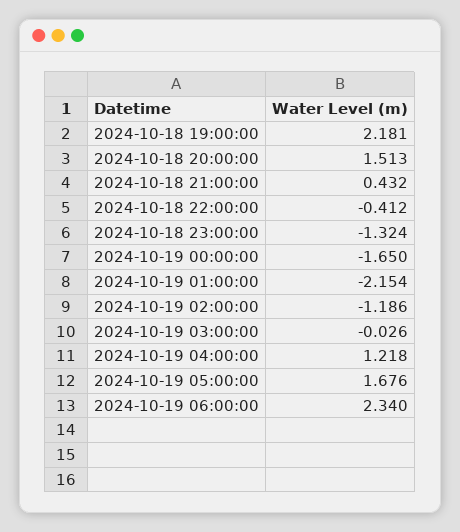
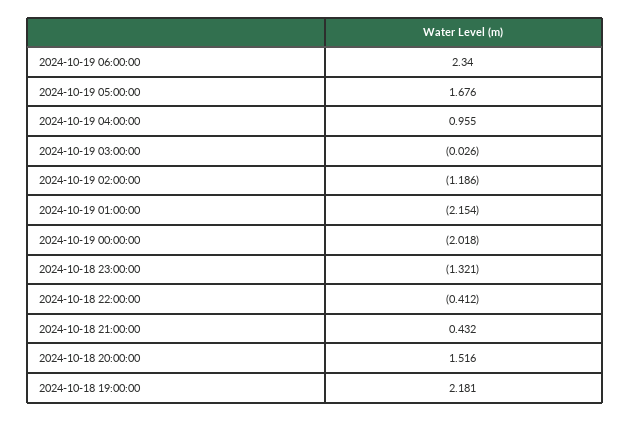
2024-10-18 20:00:00: 1.513 -> 1.516
2024-10-18 23:00:00: -1.324 -> -1.321
2024-10-19 00:00:00: -1.65 -> -2.018
2024-10-19 04:00:00: 1.218 -> 0.955

